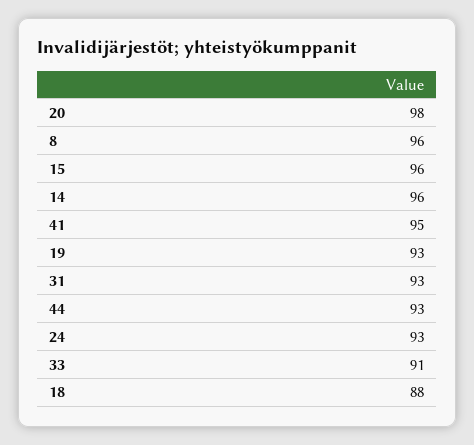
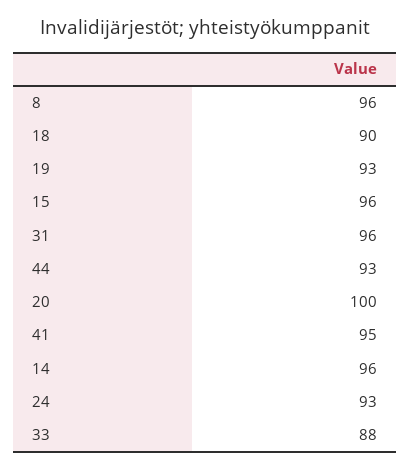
20: 98 -> 100
31: 93 -> 96
33: 91 -> 88
18: 88 -> 90

